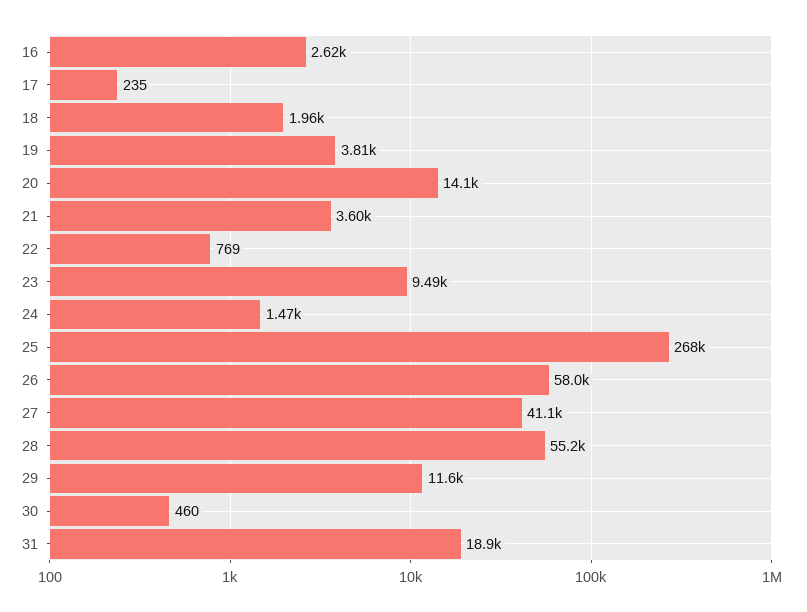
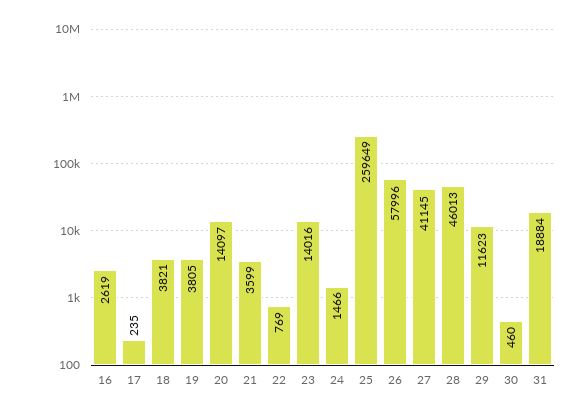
18: 1960 -> 3821
23: 9490 -> 14016
25: 268000 -> 259649
28: 55200 -> 46013

